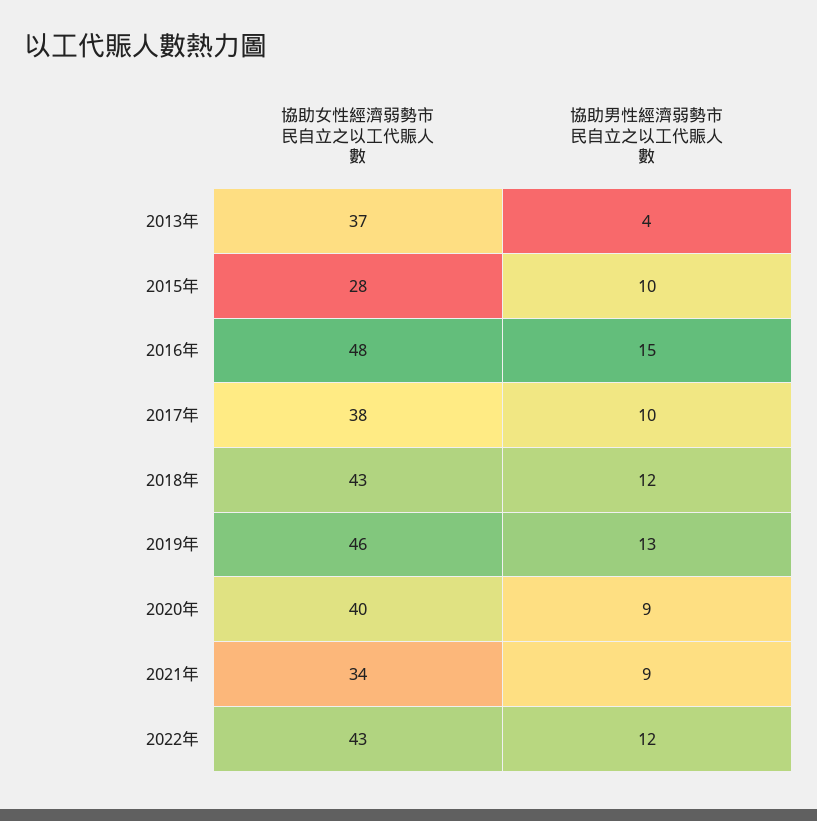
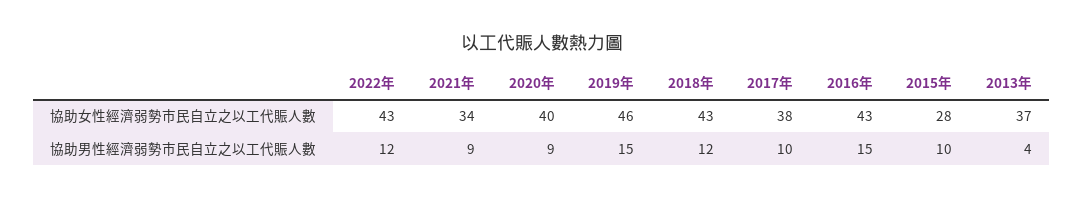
協助女性經濟弱勢市民自立之以工代賑人數, 2016年: 48 -> 43
協助男性經濟弱勢市民自立之以工代賑人數, 2019年: 13 -> 15

